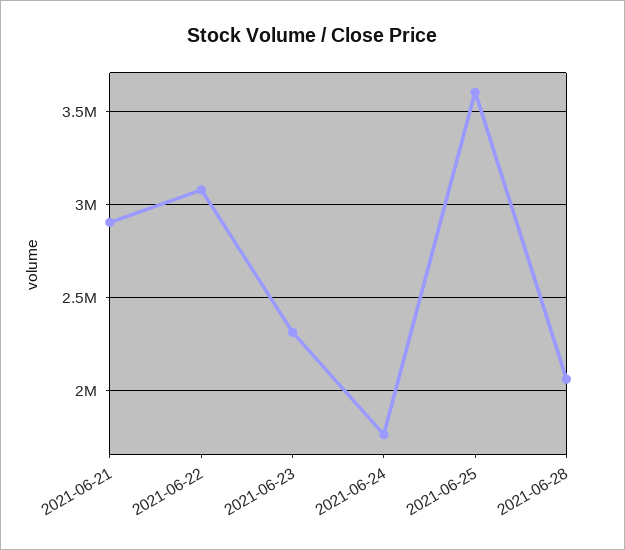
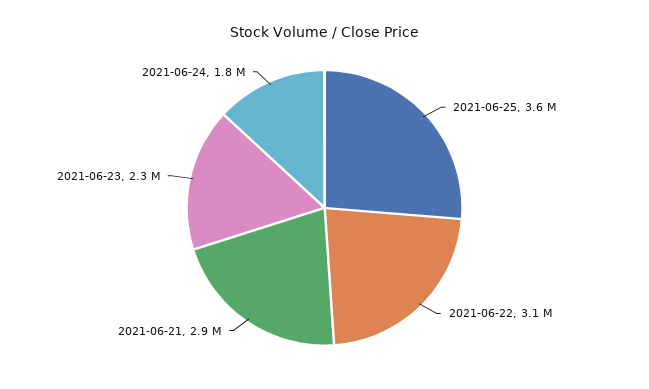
2021-06-28: 2050000 -> none

